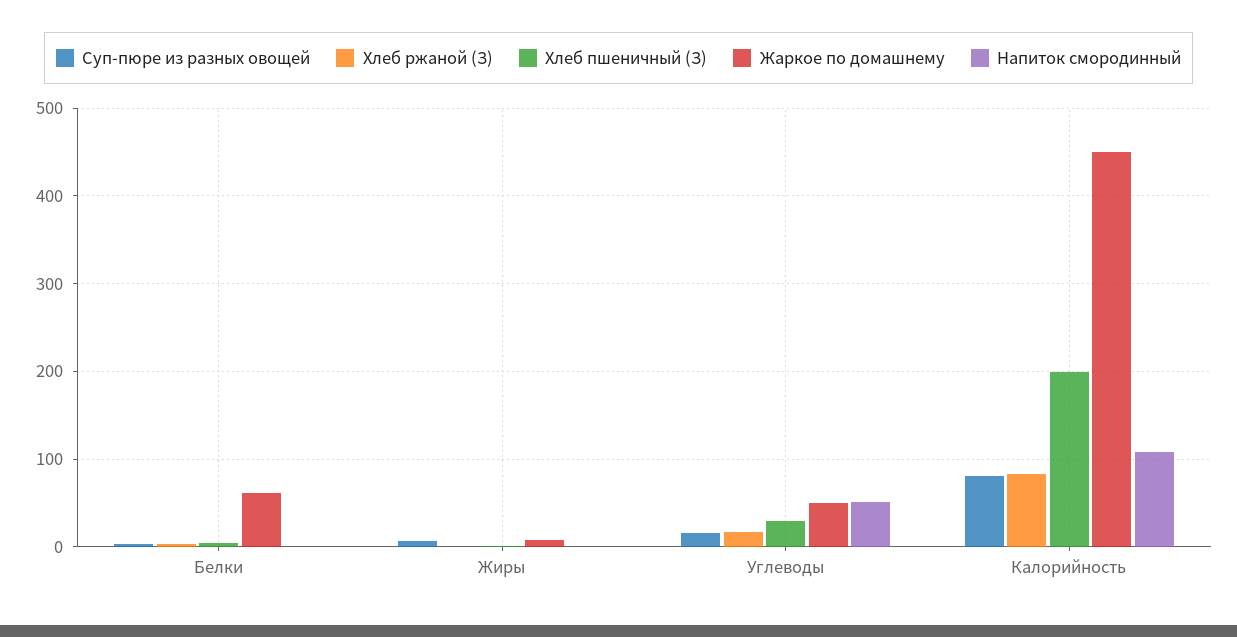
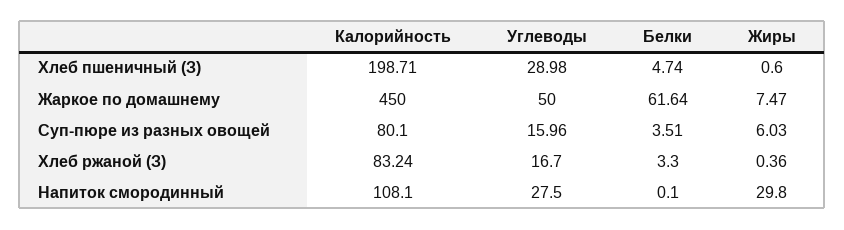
Напиток смородинный, Жиры: 0 -> 29.8
Напиток смородинный, Углеводы: 50 -> 27.5

